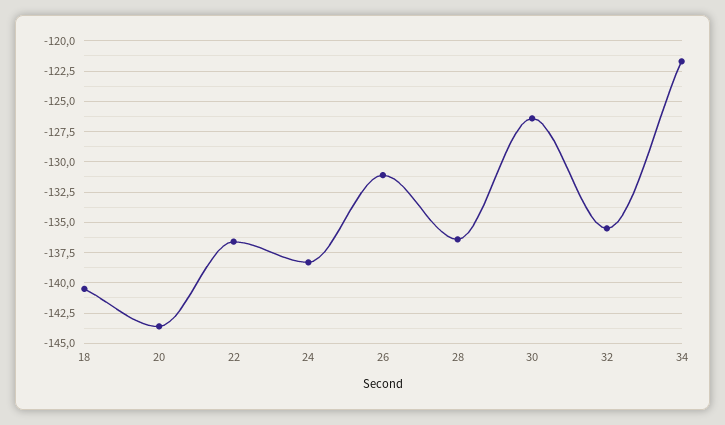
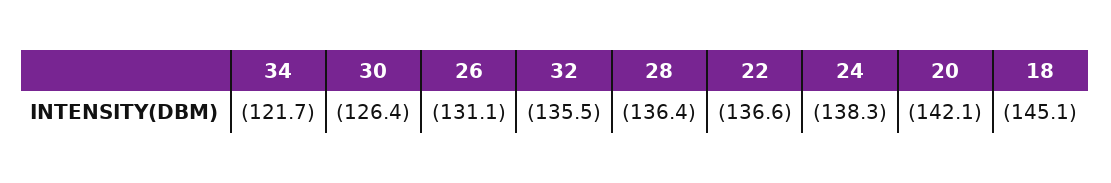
18: -140.5 -> -145.1
20: -143.5 -> -142.1

